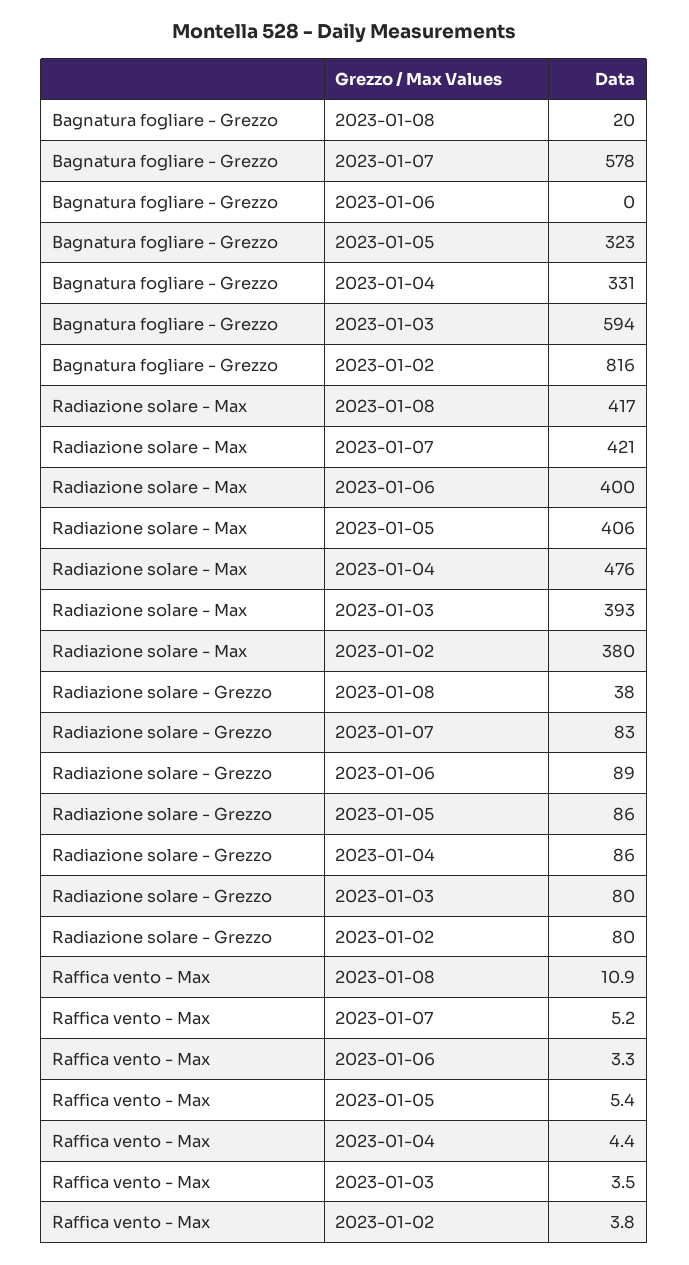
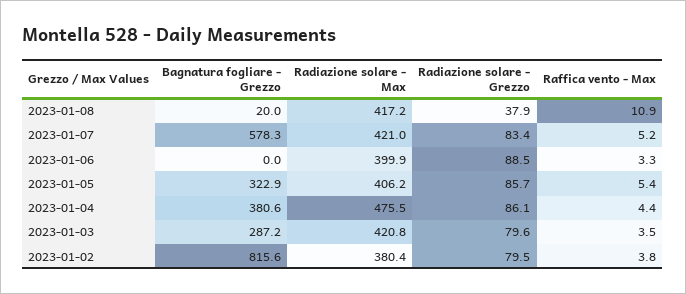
Bagnatura fogliare - Grezzo, 2023-01-04: 331 -> 380.6
Bagnatura fogliare - Grezzo, 2023-01-03: 594 -> 287.2
Radiazione solare - Max, 2023-01-03: 393 -> 420.8

